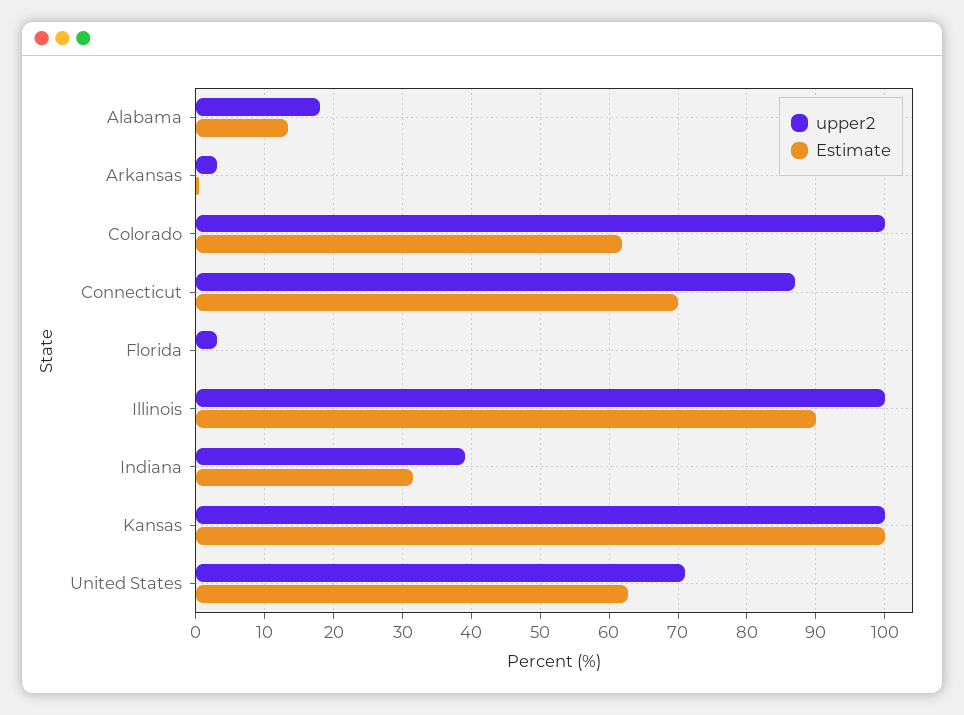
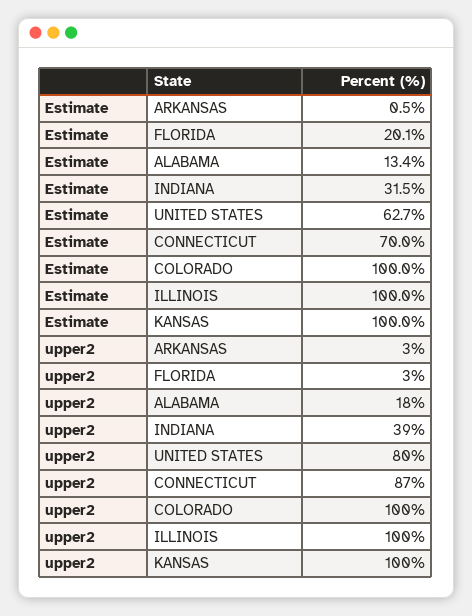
Estimate, Colorado: 62 -> 100
Estimate, Florida: 0 -> 20.1
Estimate, Illinois: 90 -> 100
upper2, United States: 71 -> 80

